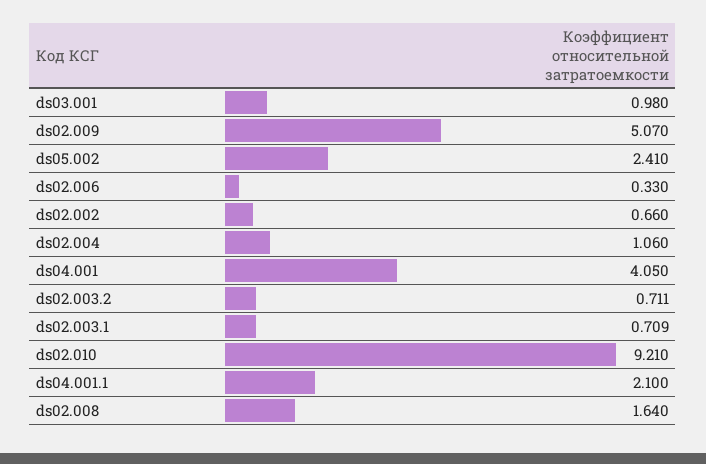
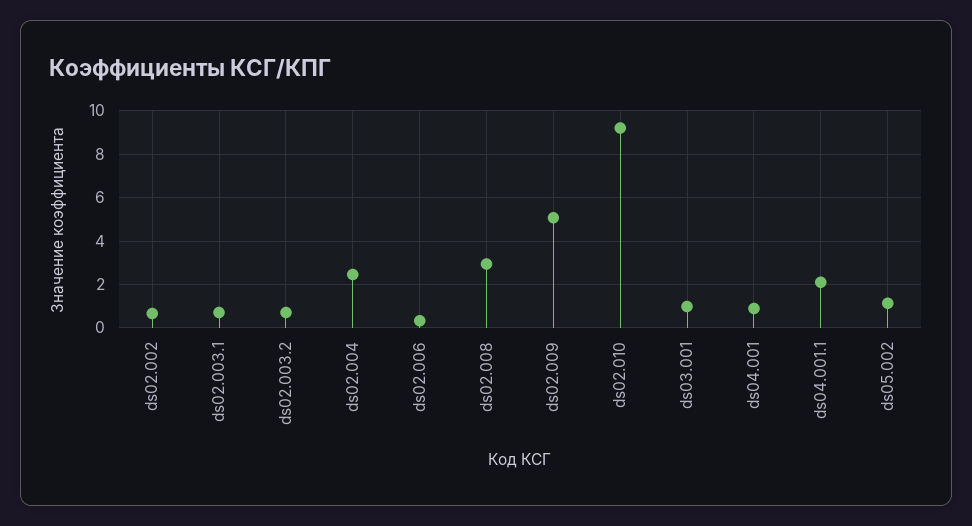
ds05.002: 2.41 -> 1
ds02.004: 1.06 -> 2.5
ds04.001: 4.05 -> 1
ds02.008: 1.64 -> 3

